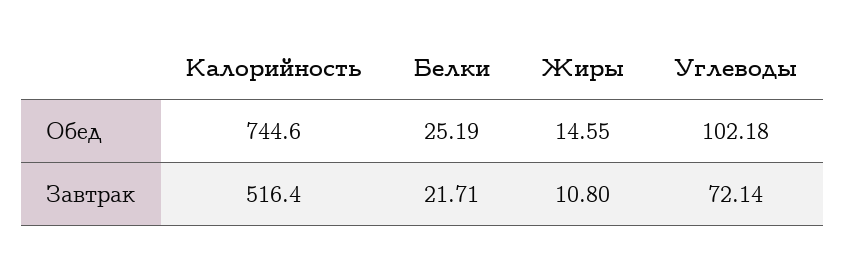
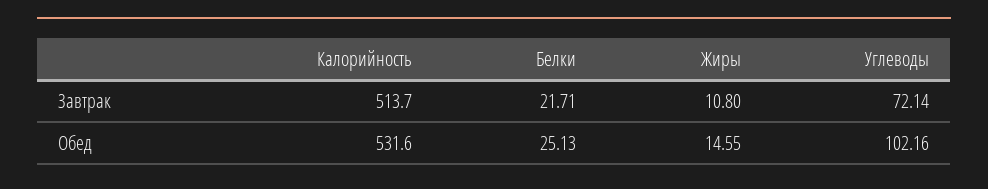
Калорийность, Обед: 744.6 -> 531.6
Белки, Обед: 25.19 -> 25.13
Углеводы, Обед: 102.18 -> 102.16
Калорийность, Завтрак: 516.4 -> 513.7

